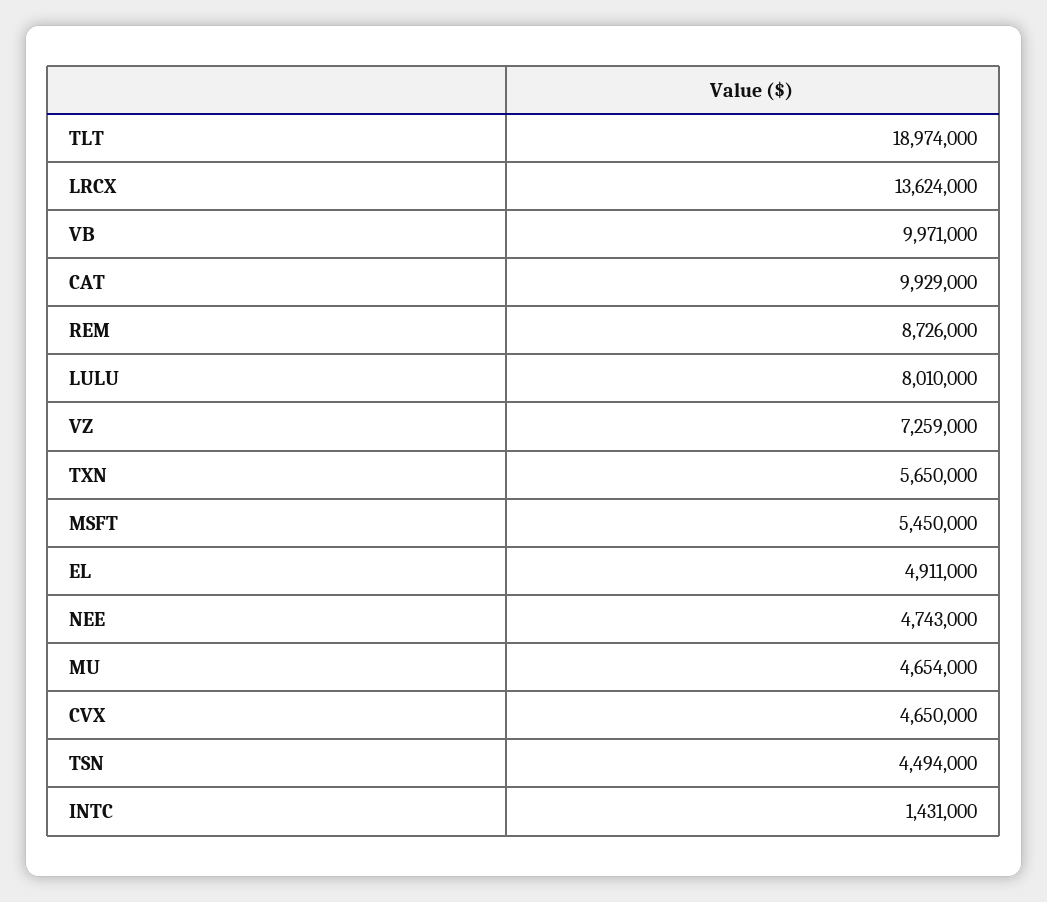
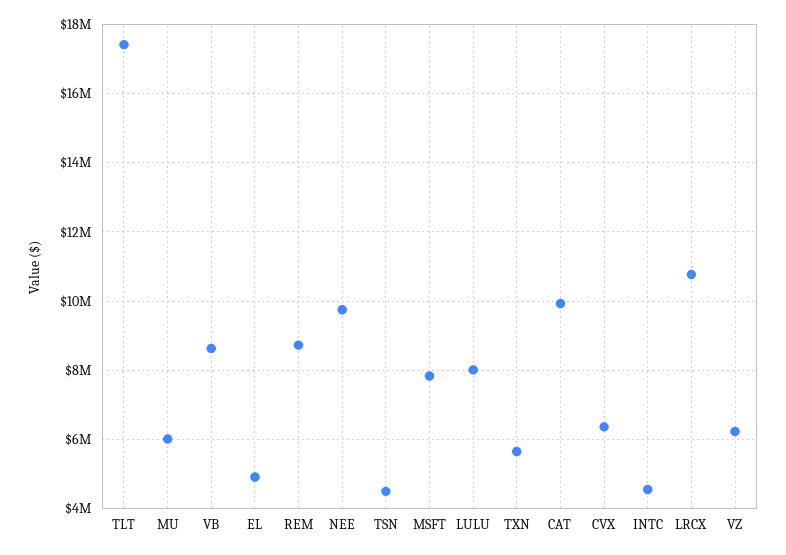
TLT: 18974000 -> 17400000
LRCX: 13624000 -> 10800000
VB: 9971000 -> 8600000
VZ: 7259000 -> 6200000
MSFT: 5450000 -> 7800000
NEE: 4743000 -> 9800000
MU: 4654000 -> 6000000
CVX: 4650000 -> 6400000
INTC: 1431000 -> 4600000

